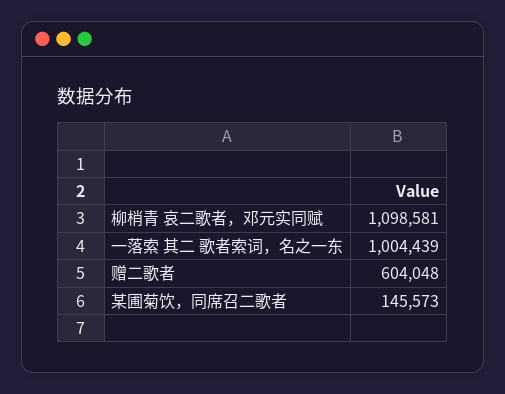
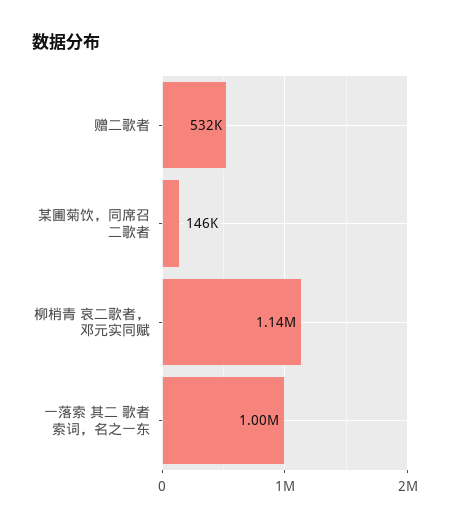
柳梢青 哀二歌者，邓元实同赋: 1098581 -> 1140000
赠二歌者: 604048 -> 532000

